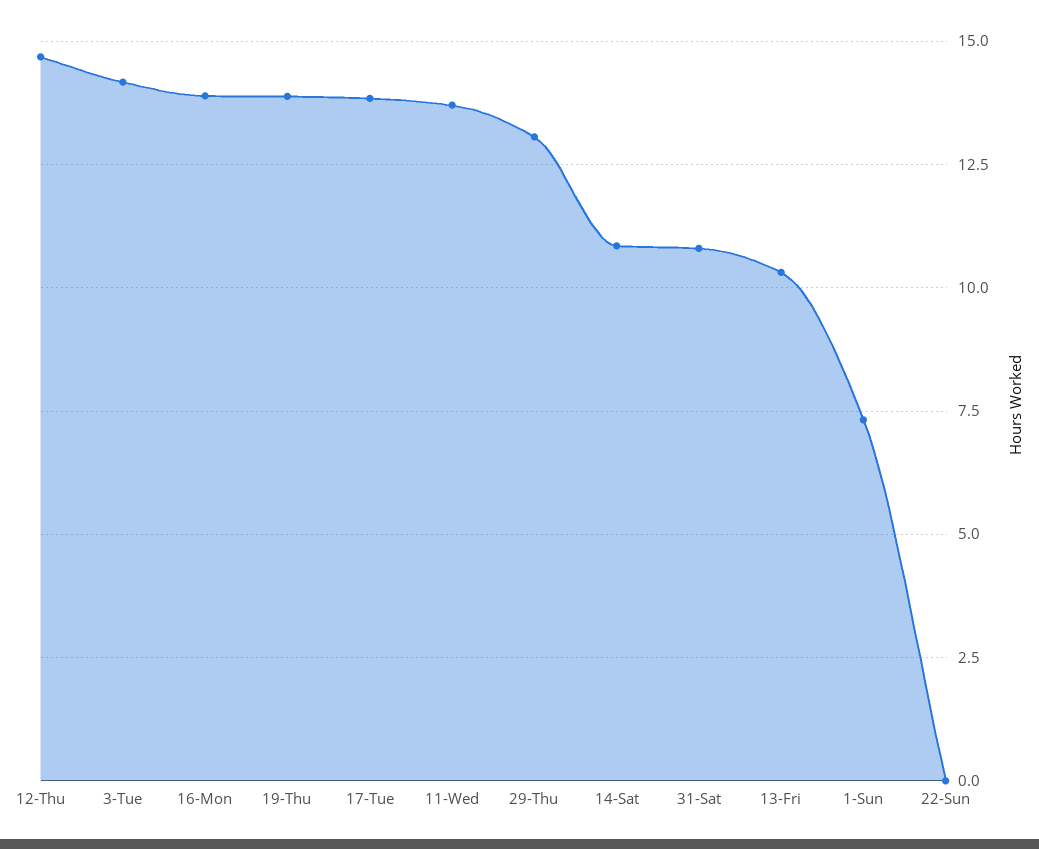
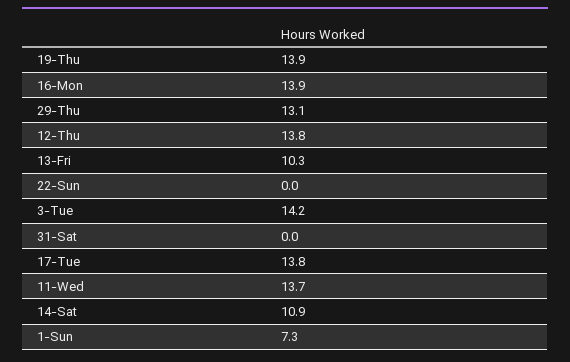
12-Thu: 14.75 -> 13.8
31-Sat: 10.75 -> 0

